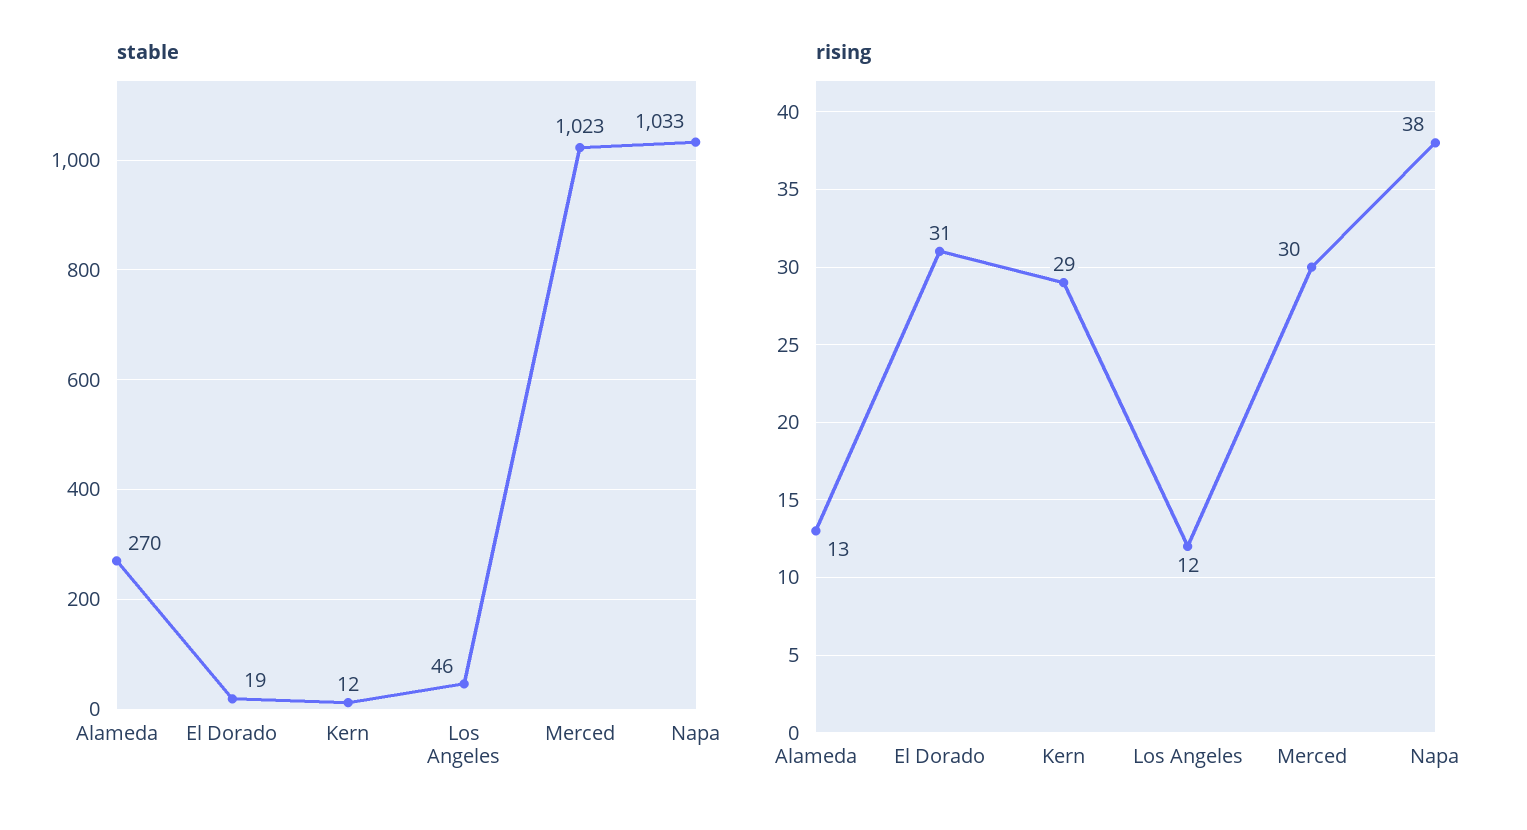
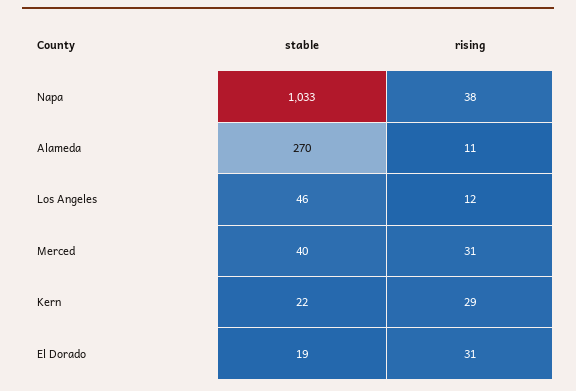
stable, Kern: 12 -> 22
stable, Merced: 1023 -> 40
rising, Alameda: 13 -> 11
rising, Merced: 30 -> 31

